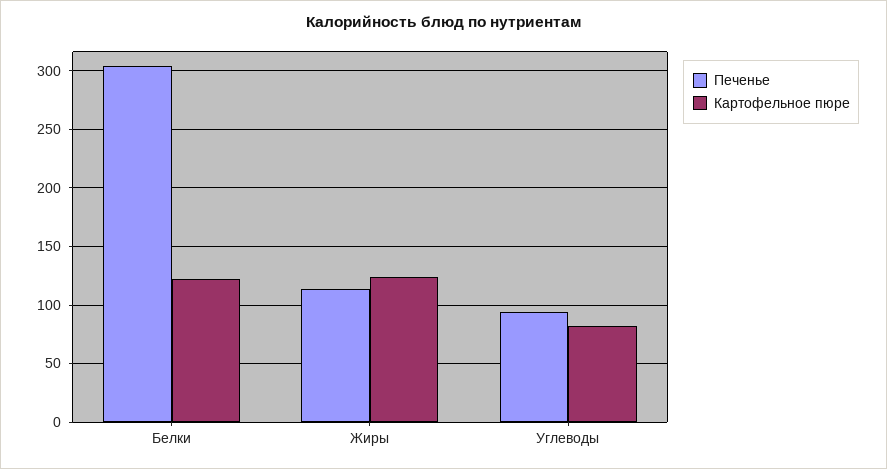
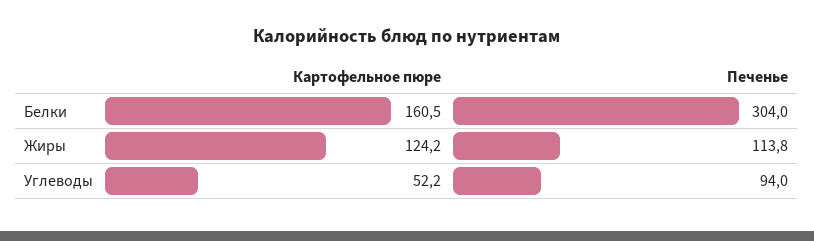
Картофельное пюре, Белки: 120 -> 160.5
Картофельное пюре, Углеводы: 80 -> 52.2

